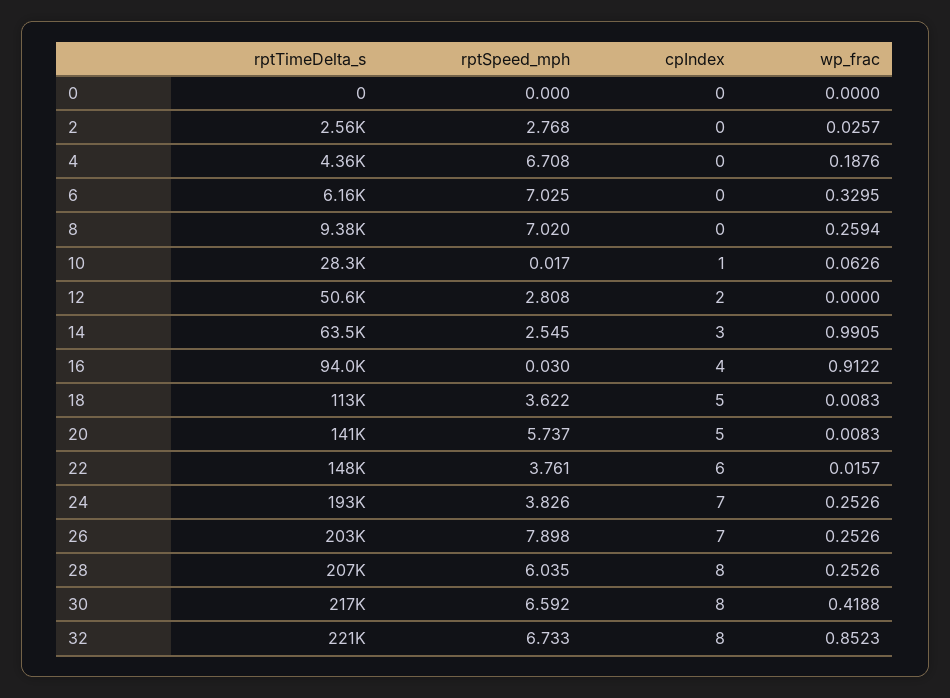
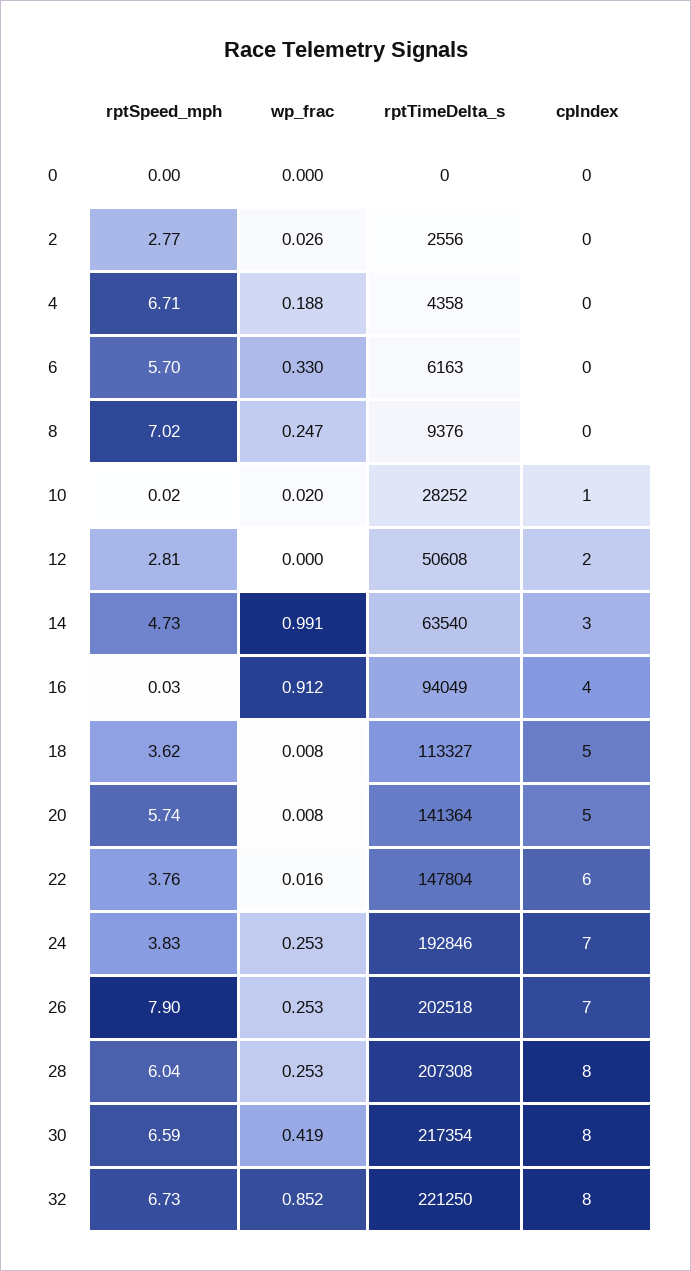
rptSpeed_mph, 6: 7.025 -> 5.7
wp_frac, 8: 0.2594 -> 0.247
wp_frac, 10: 0.0626 -> 0.02
rptSpeed_mph, 14: 2.545 -> 4.73

